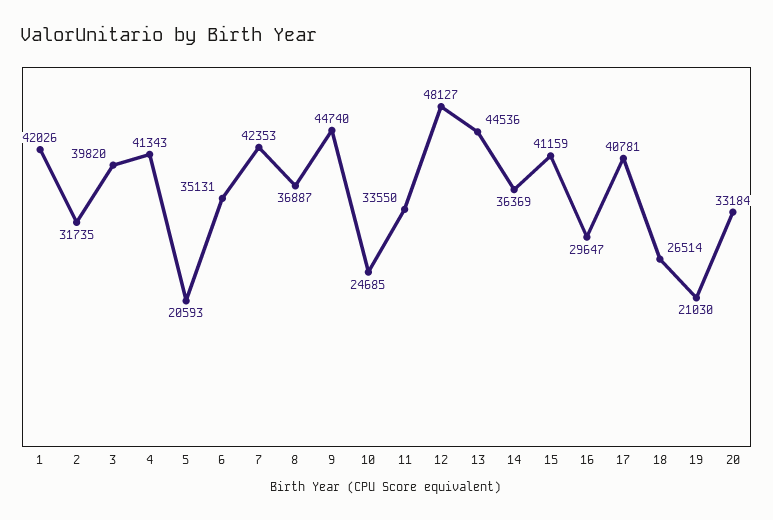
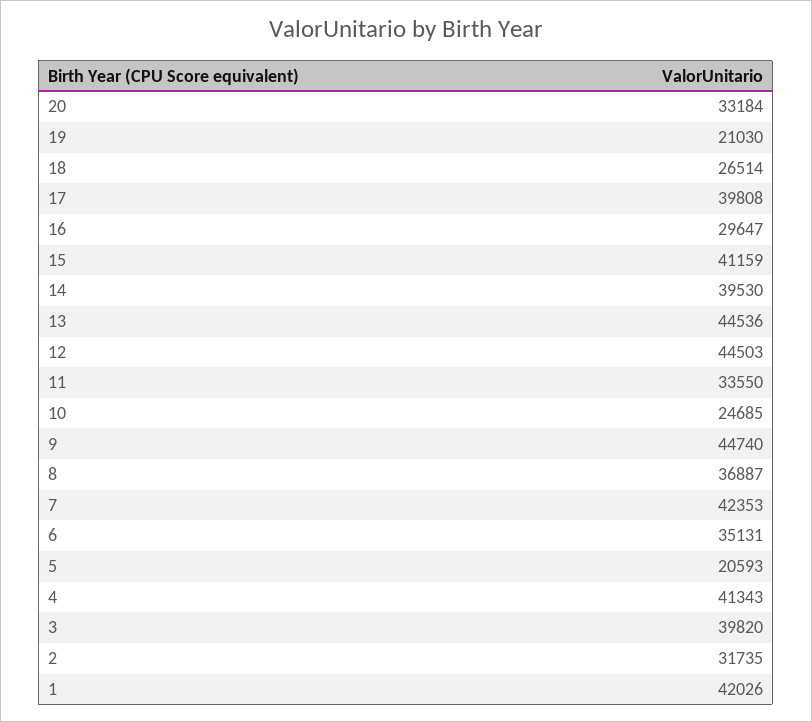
12: 48127 -> 44503
14: 36369 -> 39530
17: 40781 -> 39808

